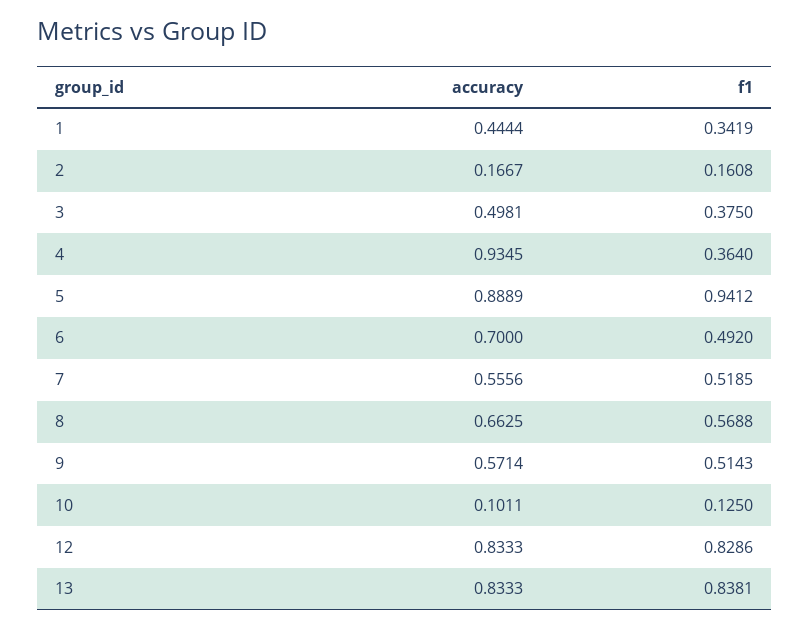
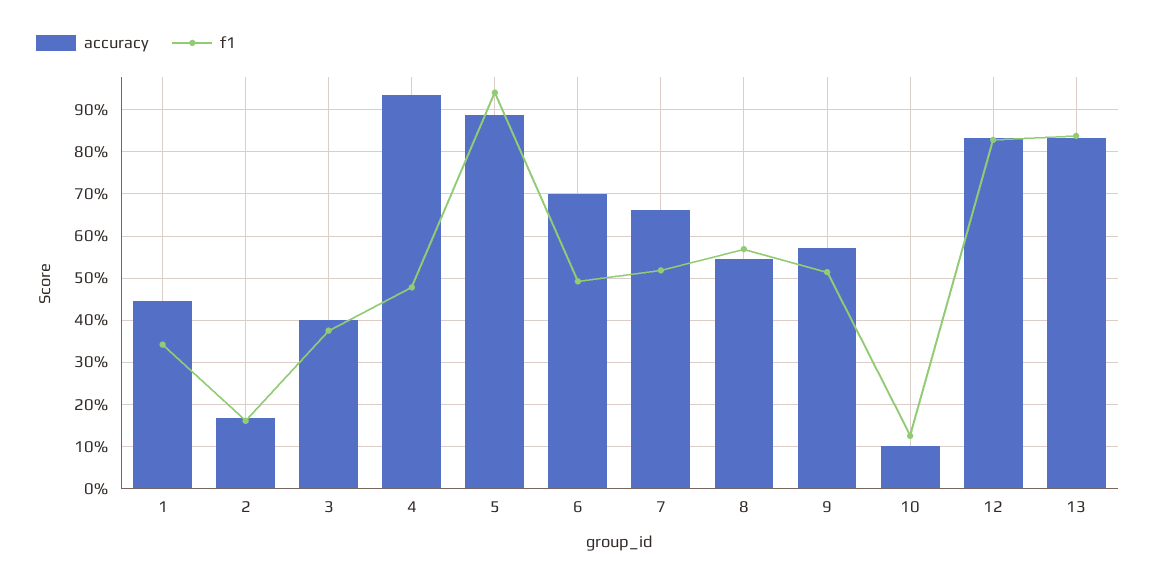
accuracy, 3: 0.4981 -> 0.4
f1, 4: 0.364 -> 0.48
accuracy, 7: 0.5556 -> 0.66
accuracy, 8: 0.6625 -> 0.54

